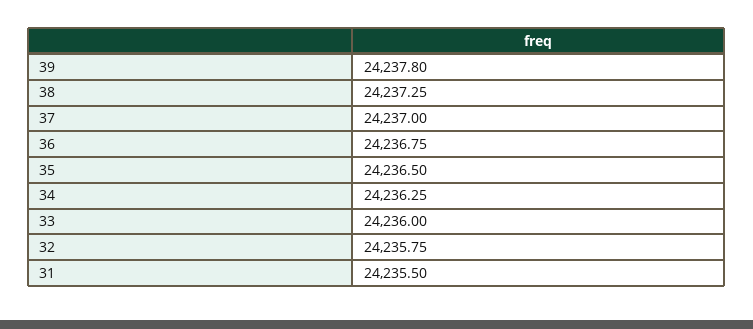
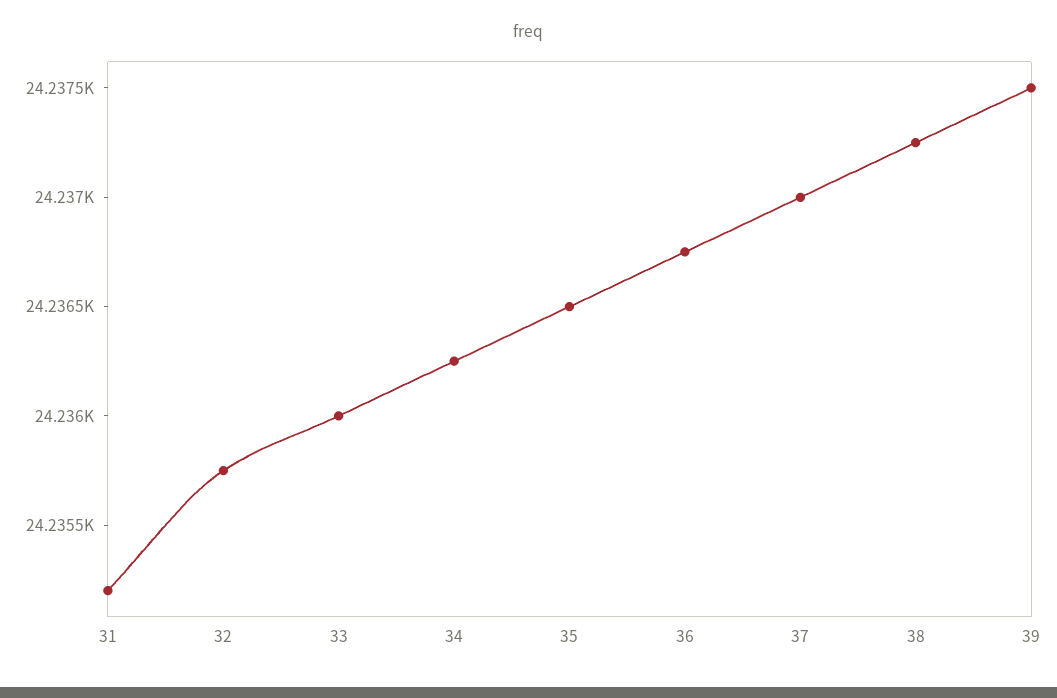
39: 24237.8 -> 24237.5
31: 24235.5 -> 24235.2

